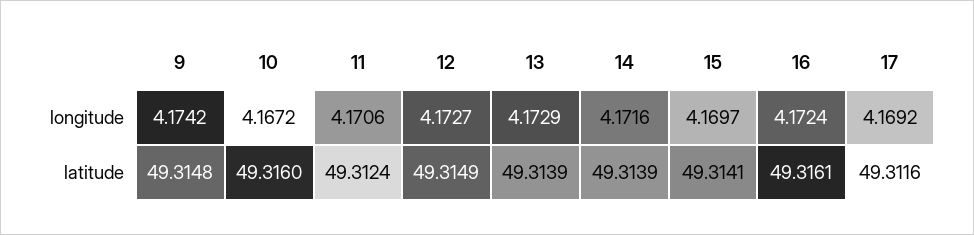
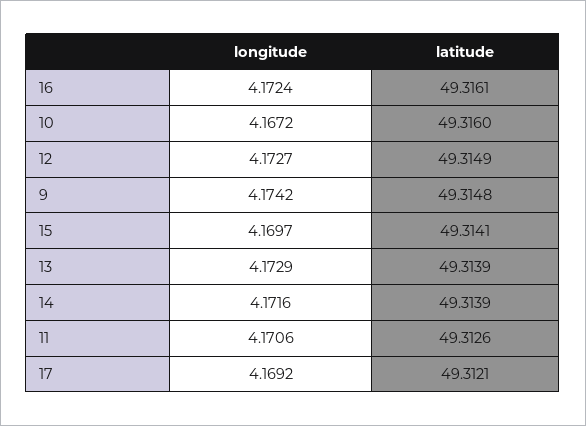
11, latitude: 49.3124 -> 49.3126
17, latitude: 49.3116 -> 49.3121

